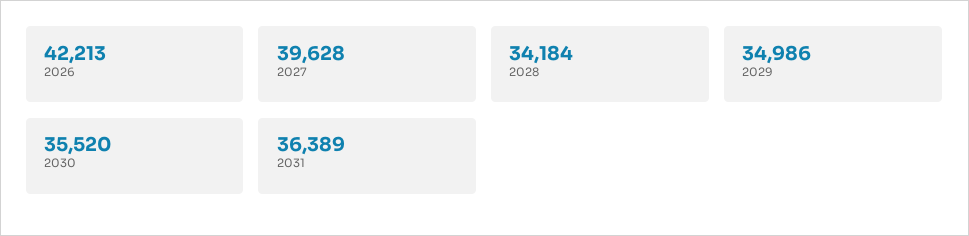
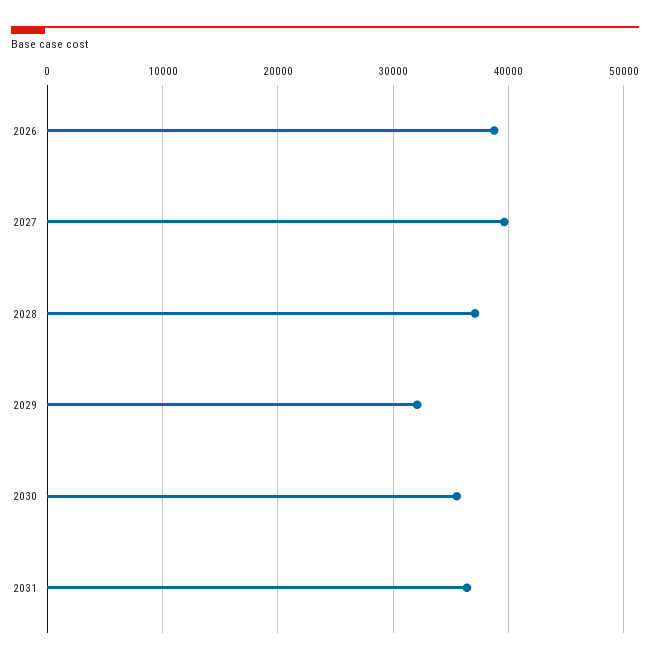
2026: 42213 -> 39000
2028: 34184 -> 37000
2029: 34986 -> 32000

